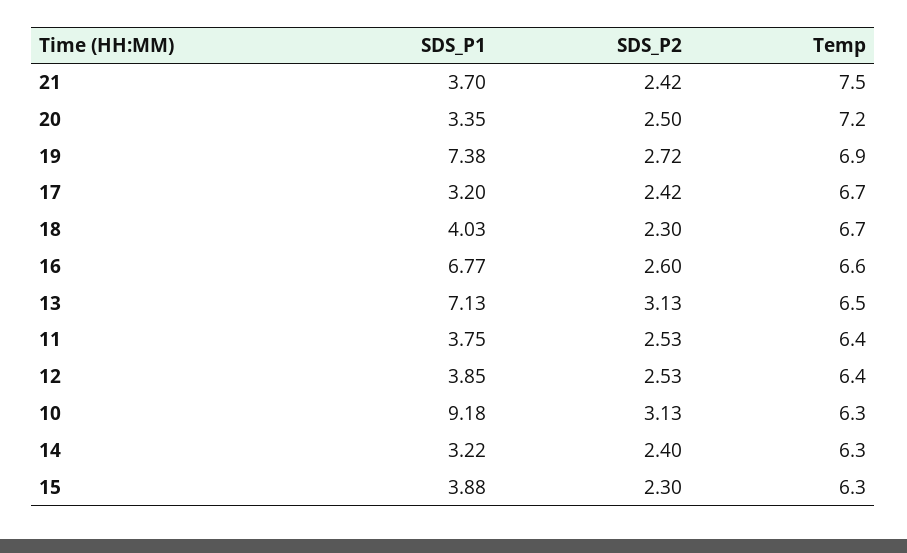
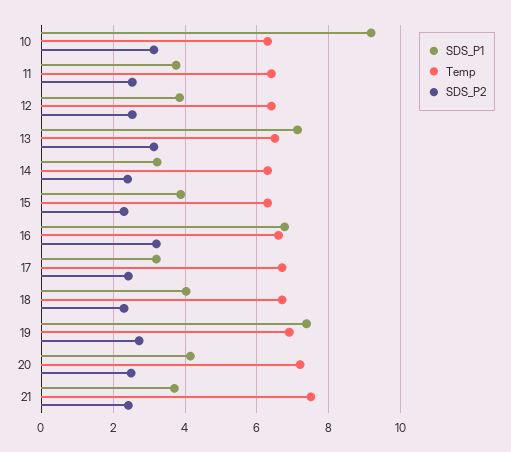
SDS_P1, 20: 3.35 -> 4.2
SDS_P2, 16: 2.6 -> 3.2

